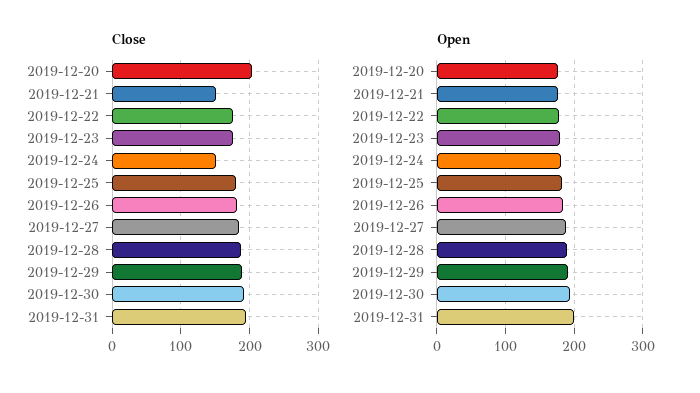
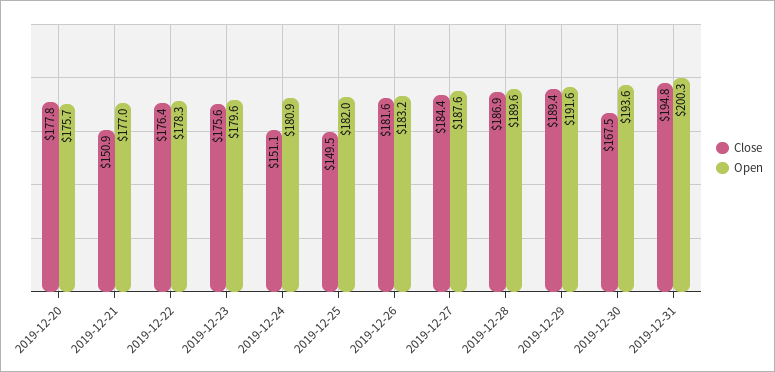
Close, 2019-12-20: 200 -> 177.8
Close, 2019-12-25: 180 -> 149.5
Close, 2019-12-30: 190 -> 167.5

